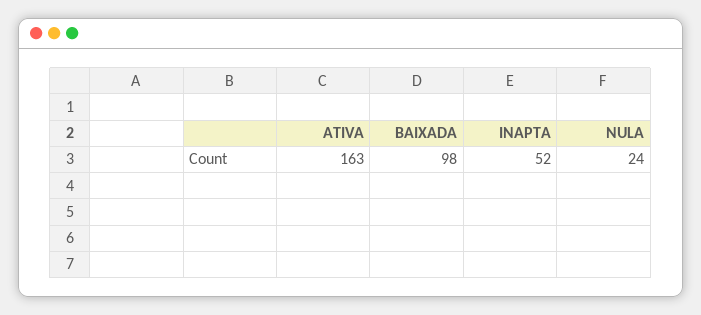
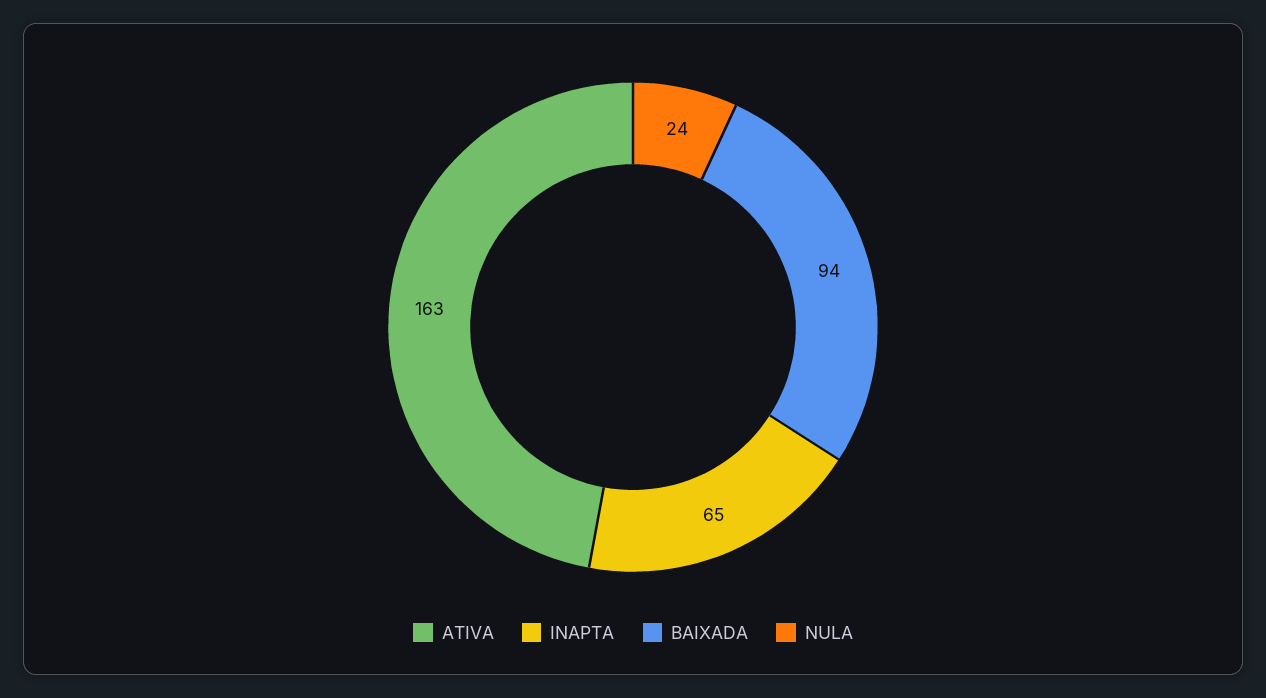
BAIXADA: 98 -> 94
INAPTA: 52 -> 65

